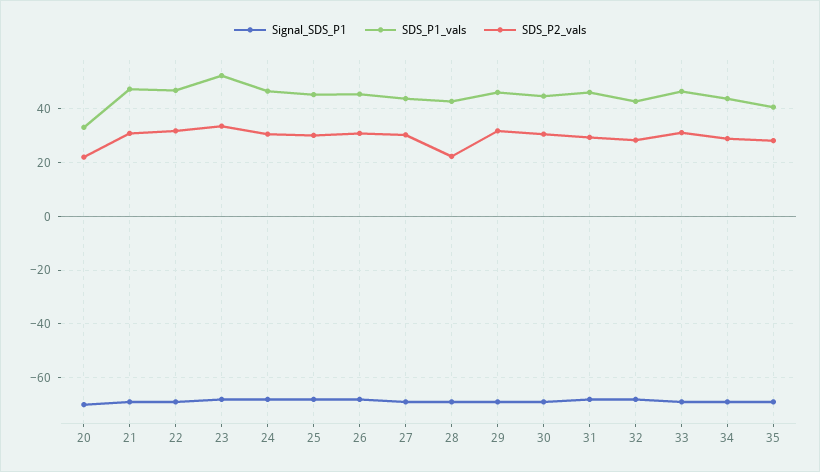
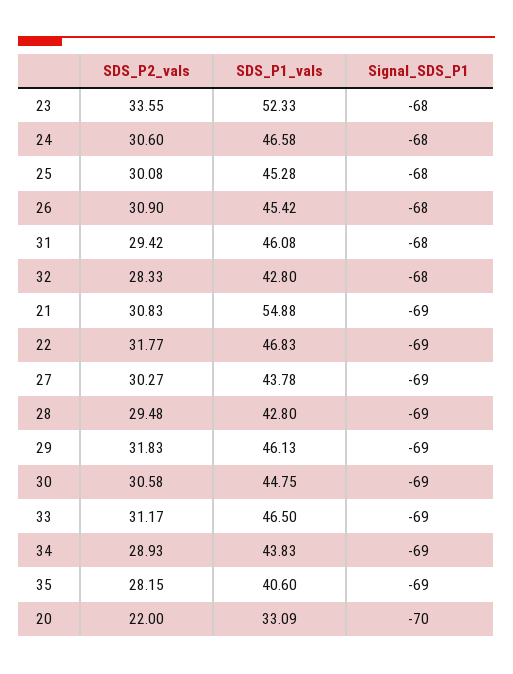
SDS_P1_vals, 21: 47.5 -> 54.88
SDS_P2_vals, 28: 22.5 -> 29.48

